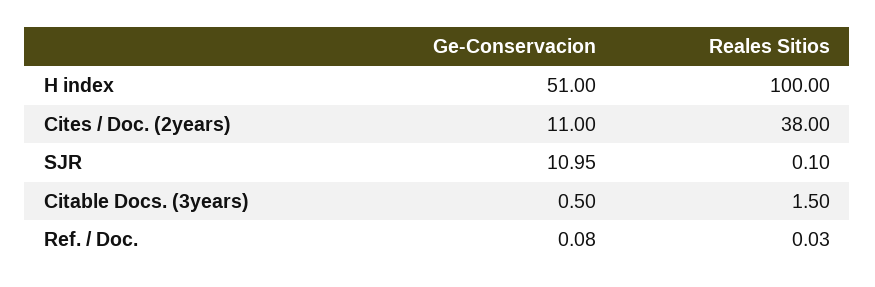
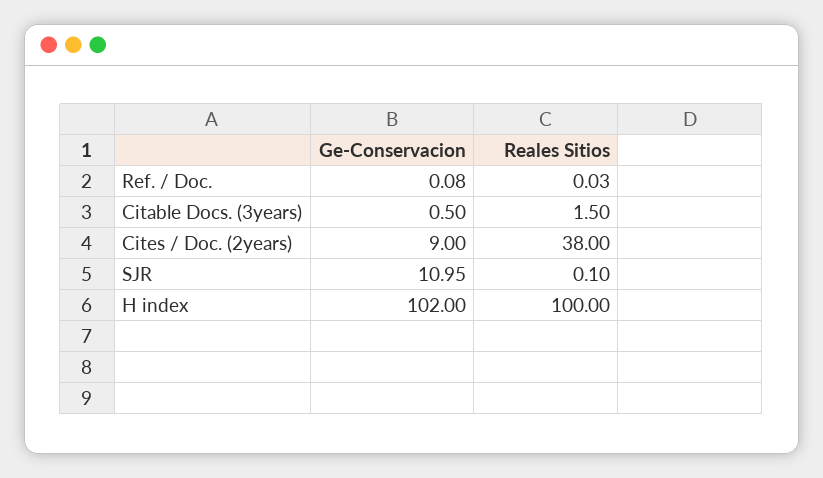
Ge-Conservacion, H index: 51 -> 102
Ge-Conservacion, Cites / Doc. (2years): 11 -> 9

